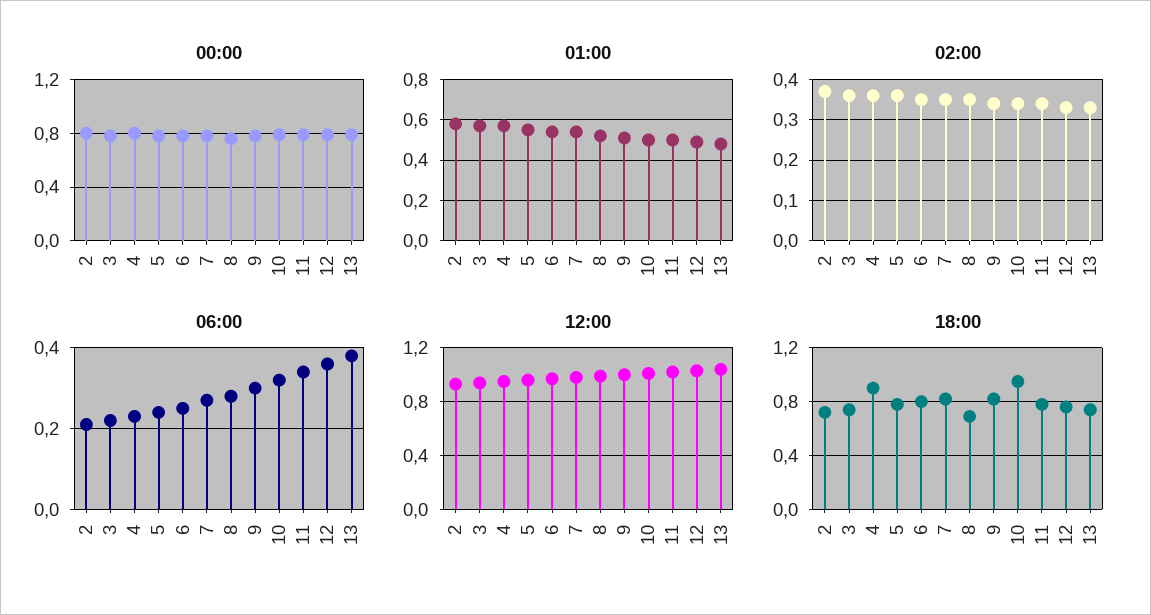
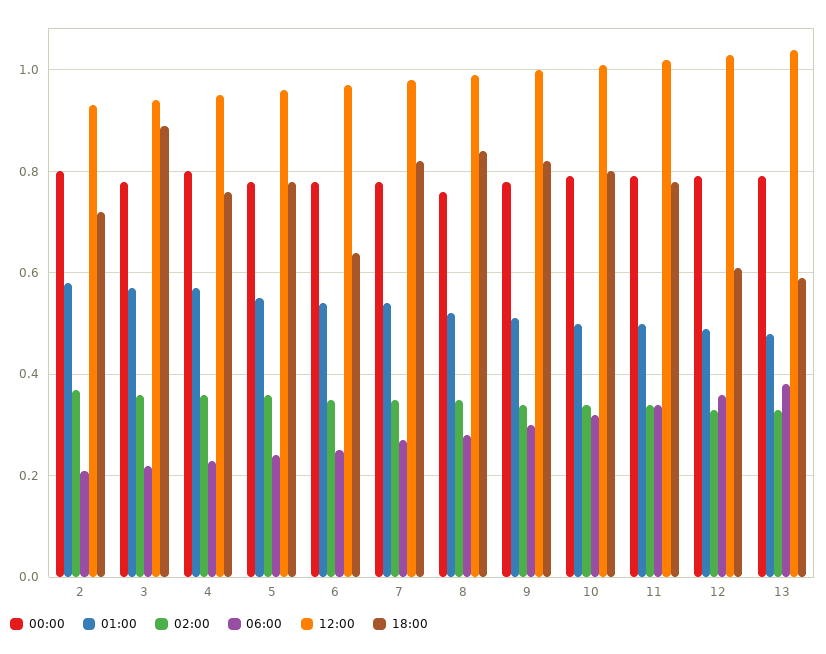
18:00, 3: 0.75 -> 0.9
18:00, 4: 0.9 -> 0.75
18:00, 6: 0.8 -> 0.65
18:00, 8: 0.7 -> 0.85
18:00, 10: 0.95 -> 0.8
18:00, 12: 0.75 -> 0.6
18:00, 13: 0.75 -> 0.6

